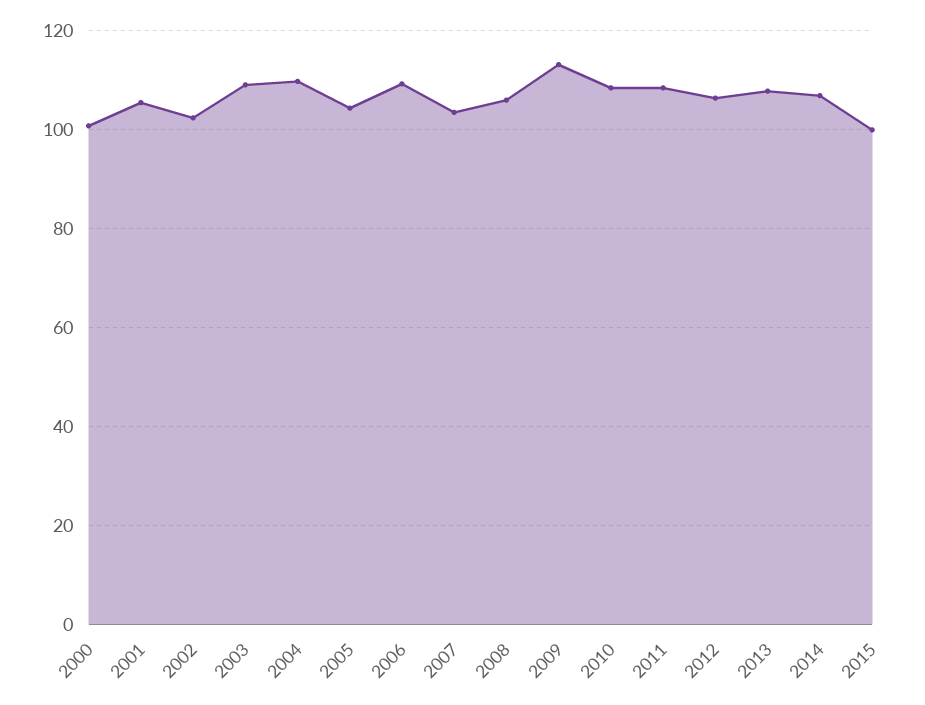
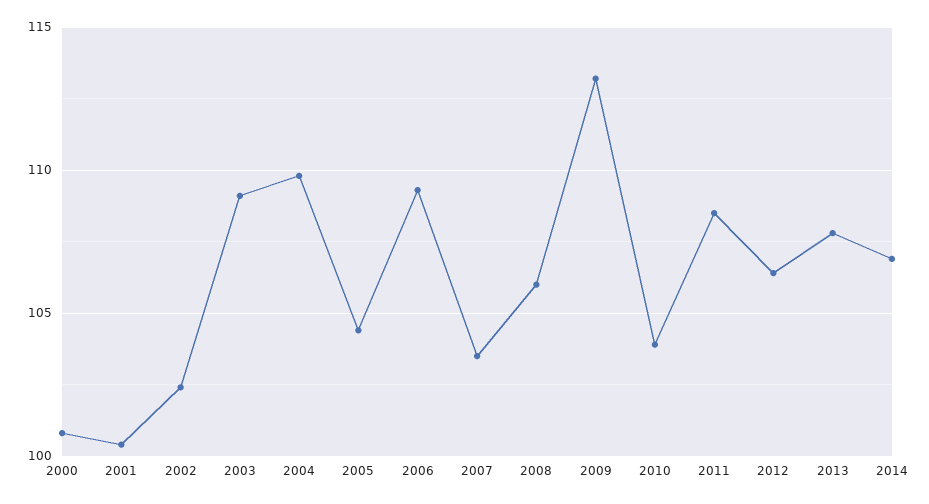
2001: 106 -> 100.5
2010: 108 -> 104
2015: 100 -> none

